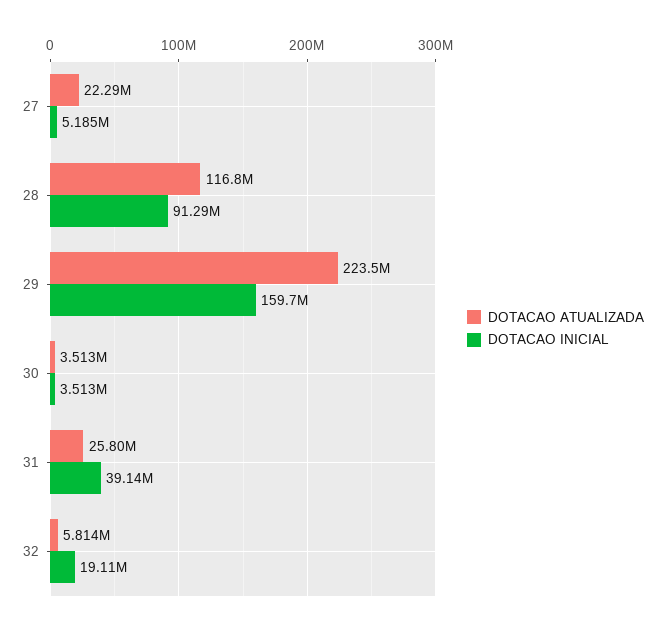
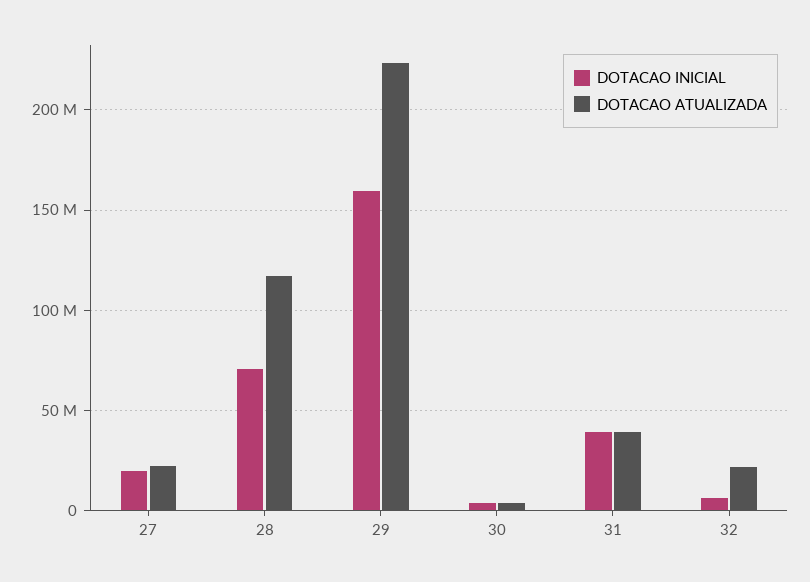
DOTACAO INICIAL, 27: 5185000 -> 20000000
DOTACAO INICIAL, 28: 91290000 -> 70000000
DOTACAO ATUALIZADA, 31: 25800000 -> 40000000
DOTACAO ATUALIZADA, 32: 5814000 -> 20000000
DOTACAO INICIAL, 32: 19110000 -> 5000000

